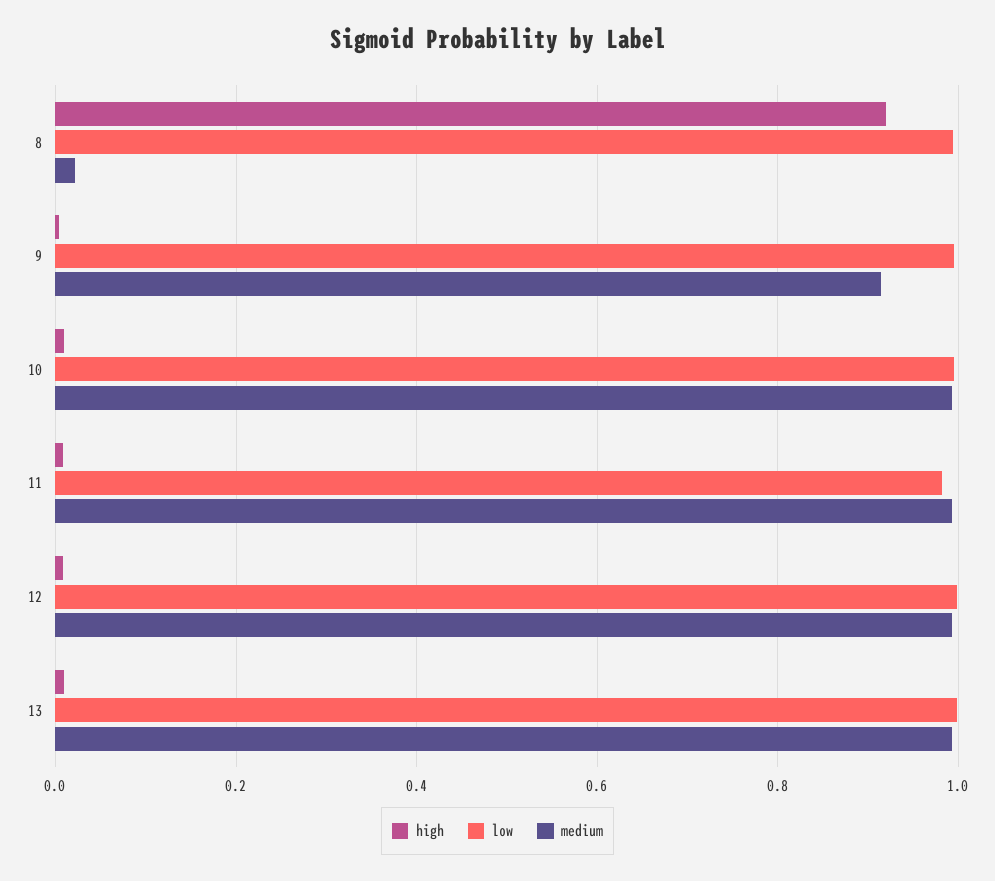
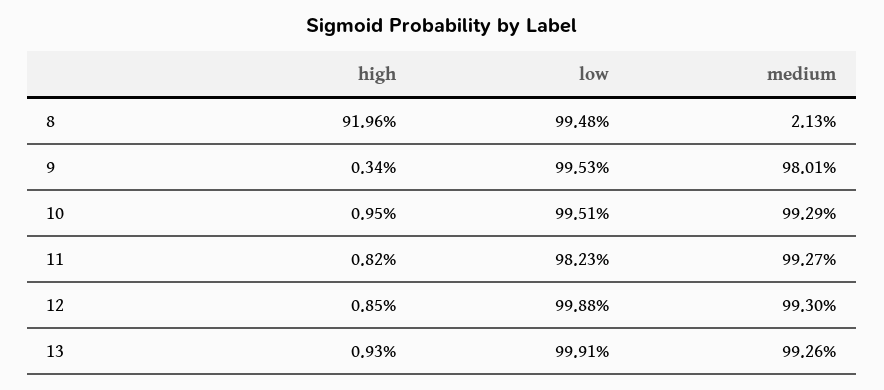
medium, 9: 0.92 -> 0.9801

